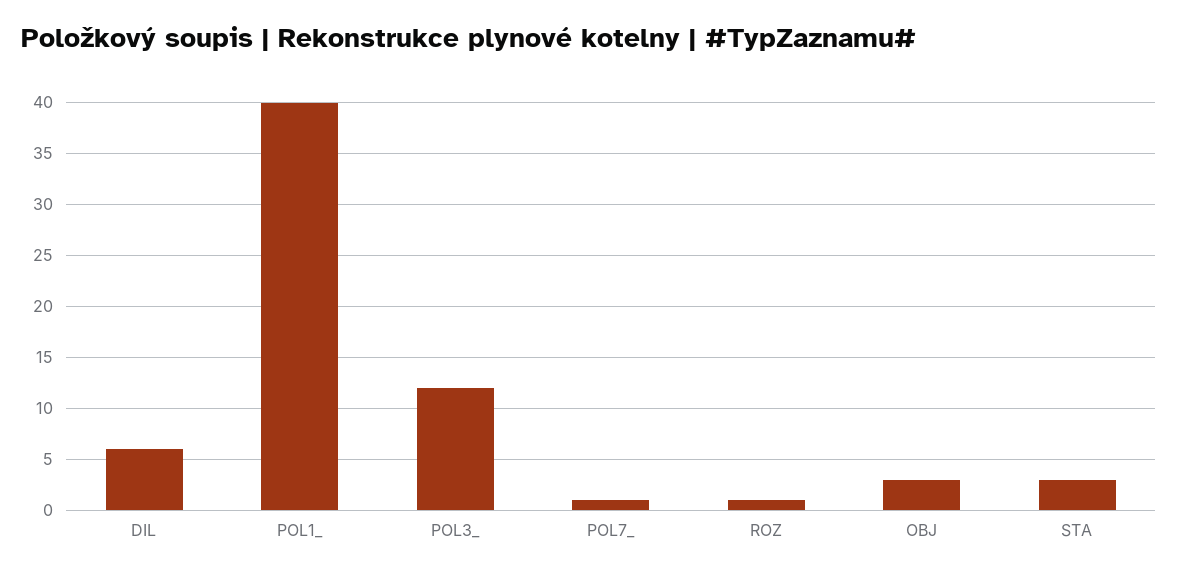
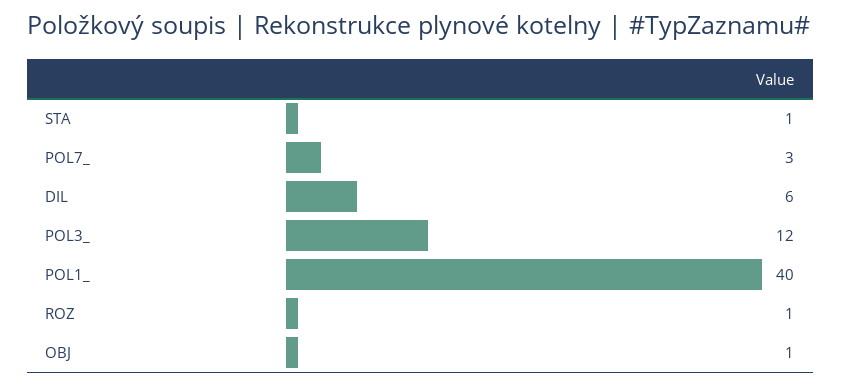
POL7_: 1 -> 3
OBJ: 3 -> 1
STA: 3 -> 1

